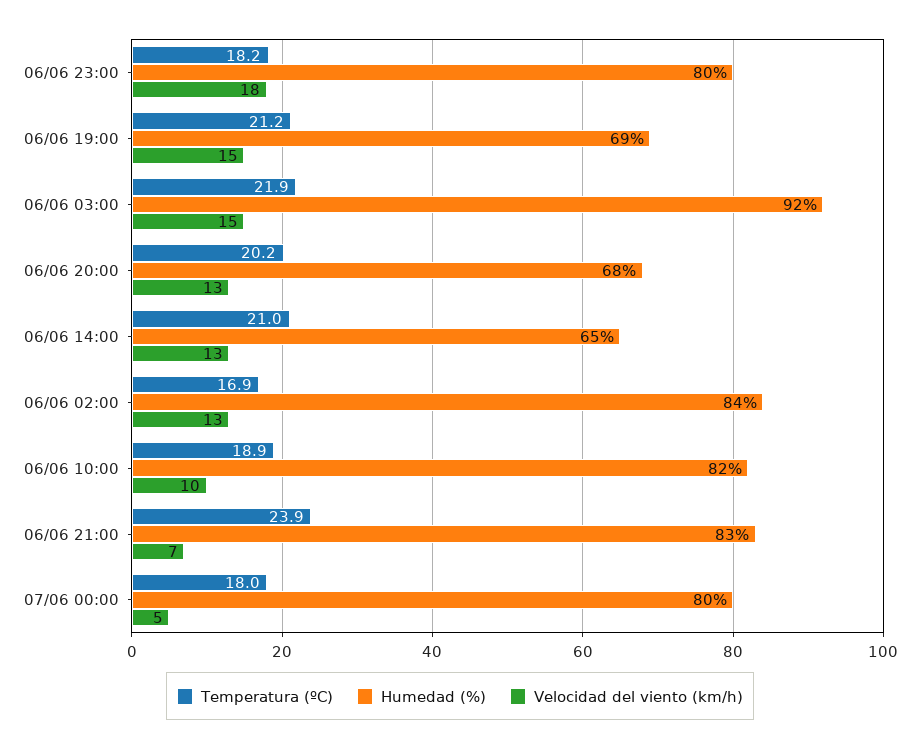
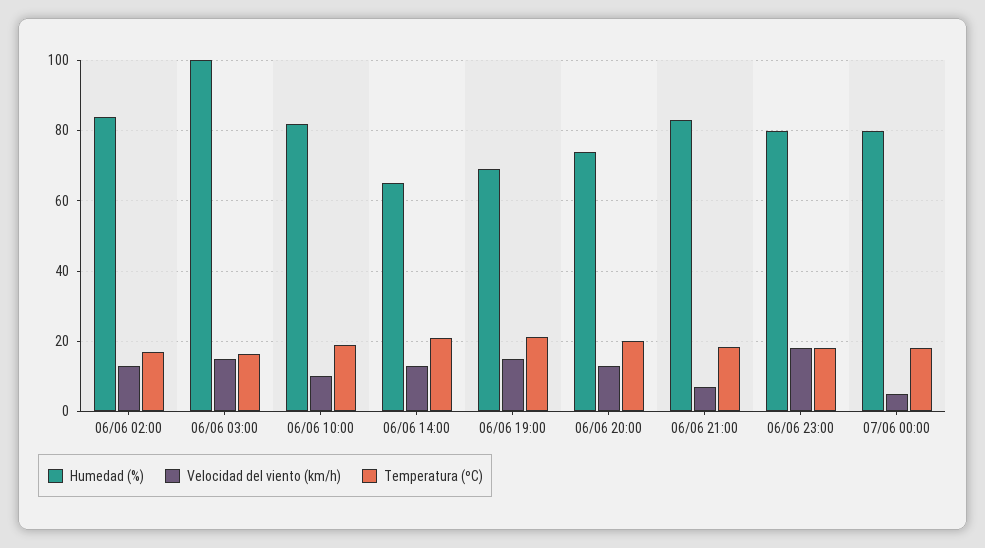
Temperatura (ºC), 06/06 03:00: 21.9 -> 16
Humedad (%), 06/06 03:00: 92 -> 100
Humedad (%), 06/06 20:00: 68 -> 74
Temperatura (ºC), 06/06 21:00: 23.9 -> 18

